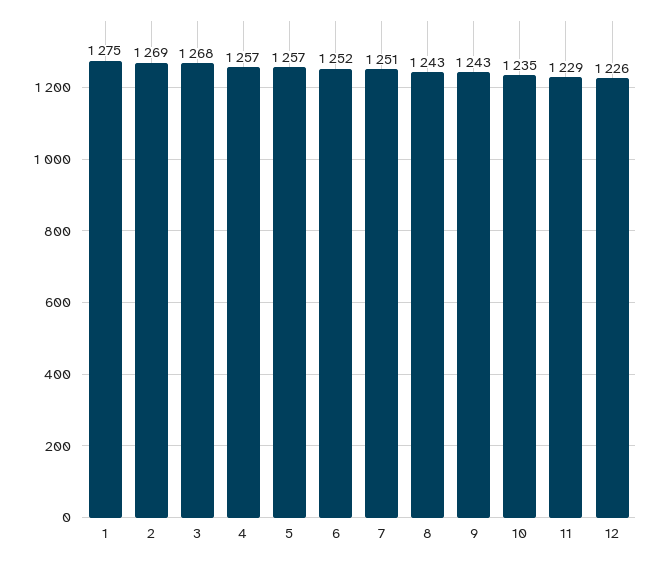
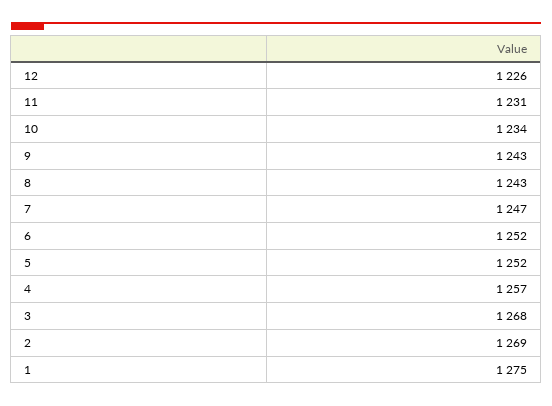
5: 1257 -> 1252
7: 1251 -> 1247
10: 1235 -> 1234
11: 1229 -> 1231

